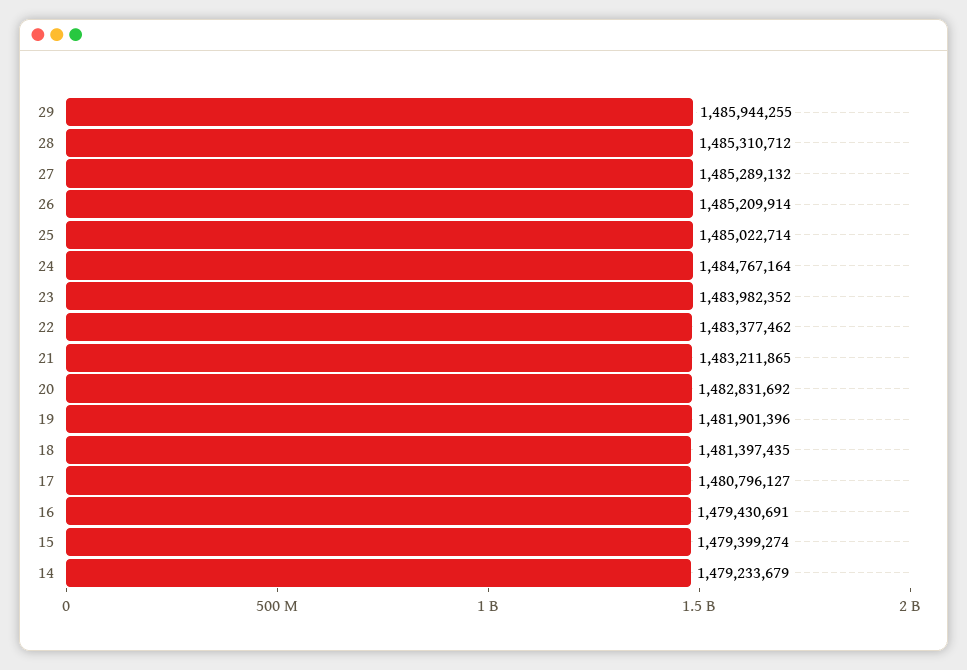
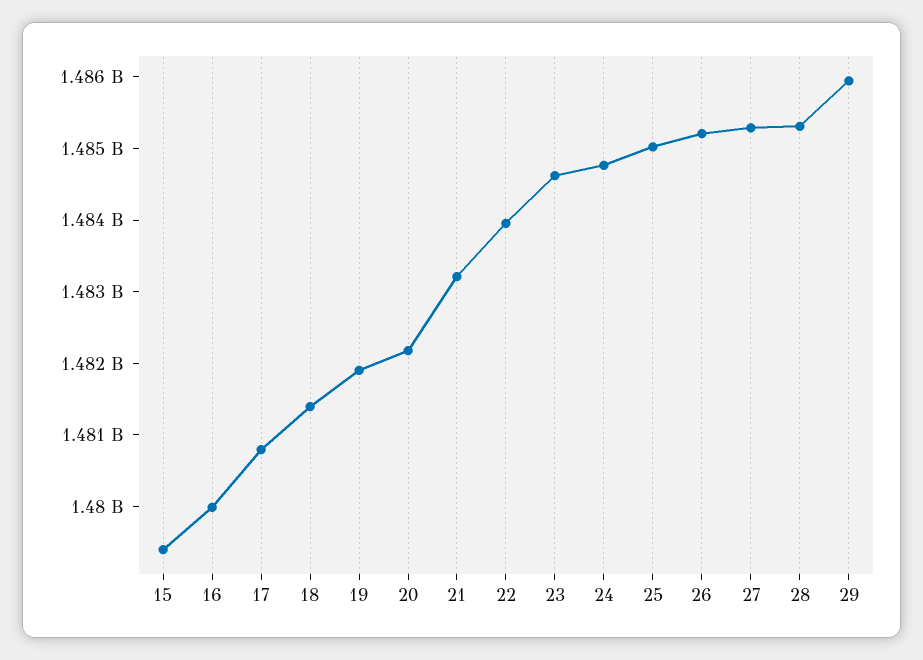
23: 1483982352 -> 1484600000
22: 1483377462 -> 1484000000
20: 1482831692 -> 1482200000
16: 1479430691 -> 1480000000
14: 1479233679 -> none

